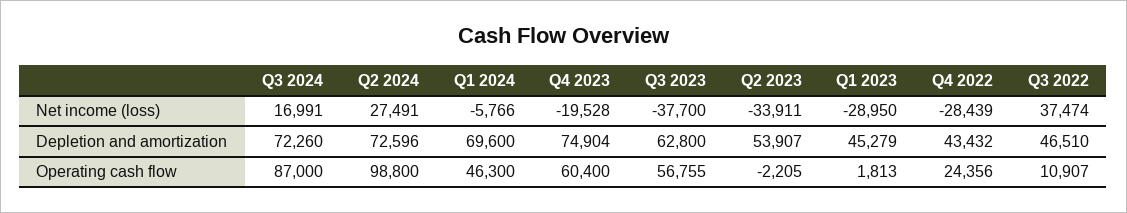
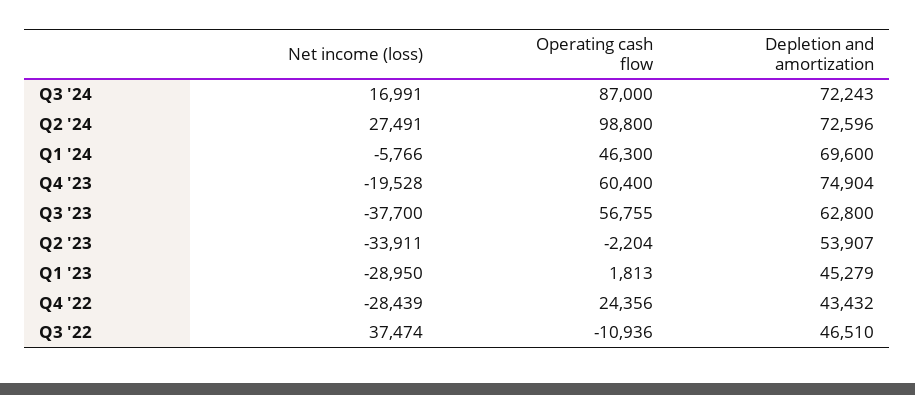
Q3 2024, Depletion and amortization: 72260 -> 72243
Q2 2023, Operating cash flow: -2205 -> -2204
Q3 2022, Operating cash flow: 10907 -> -10936

